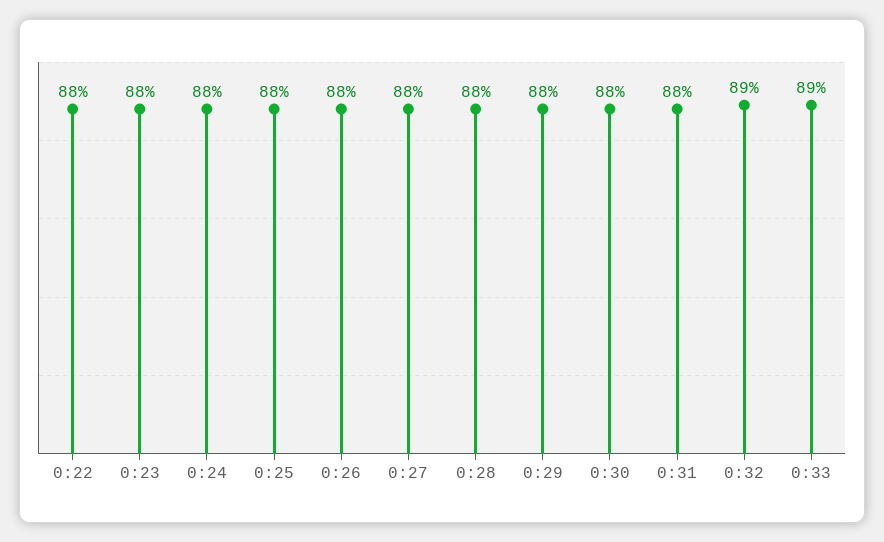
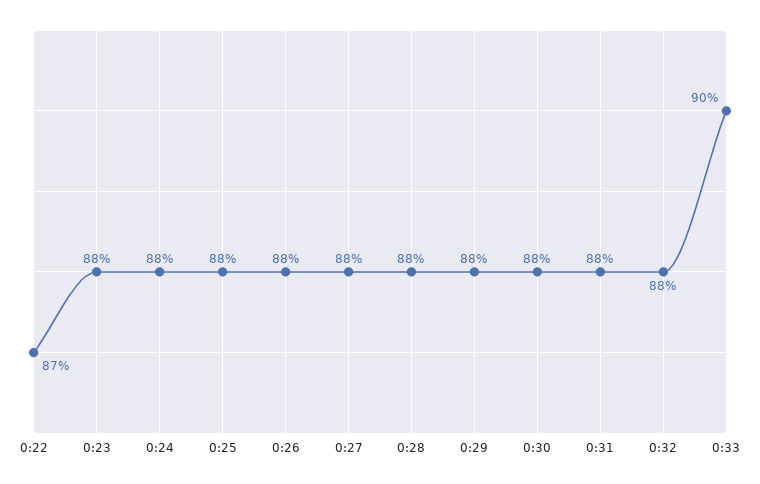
0:22: 88 -> 87
0:32: 89 -> 88
0:33: 89 -> 90

